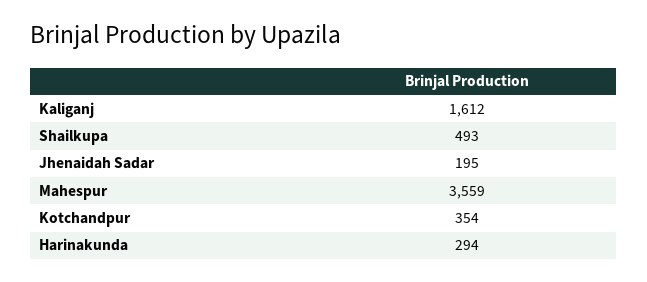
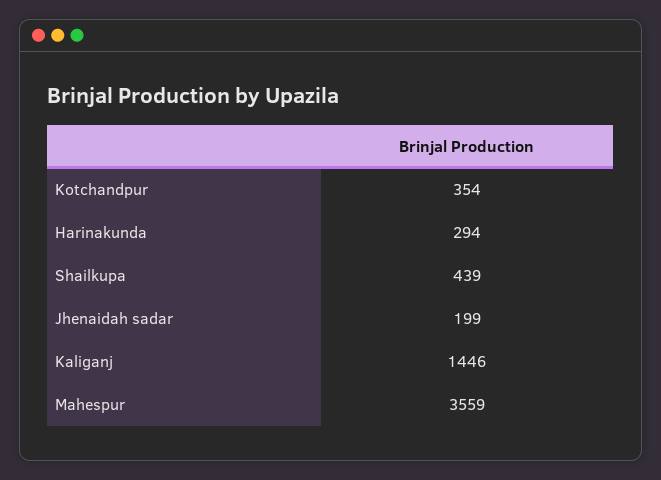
Kaliganj: 1612 -> 1446
Shailkupa: 493 -> 439
Jhenaidah Sadar: 195 -> 199

